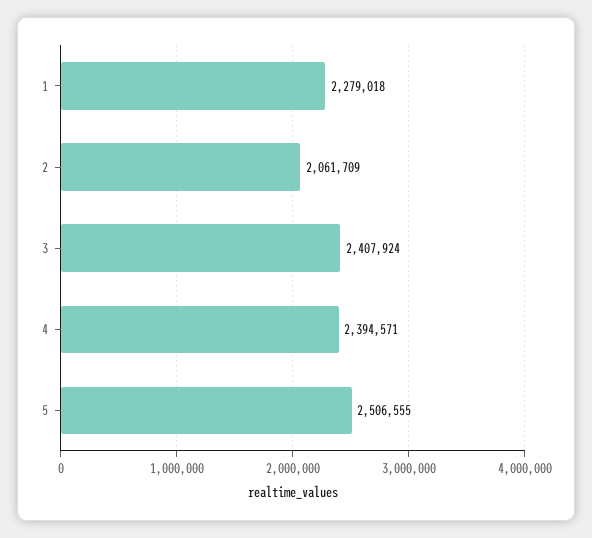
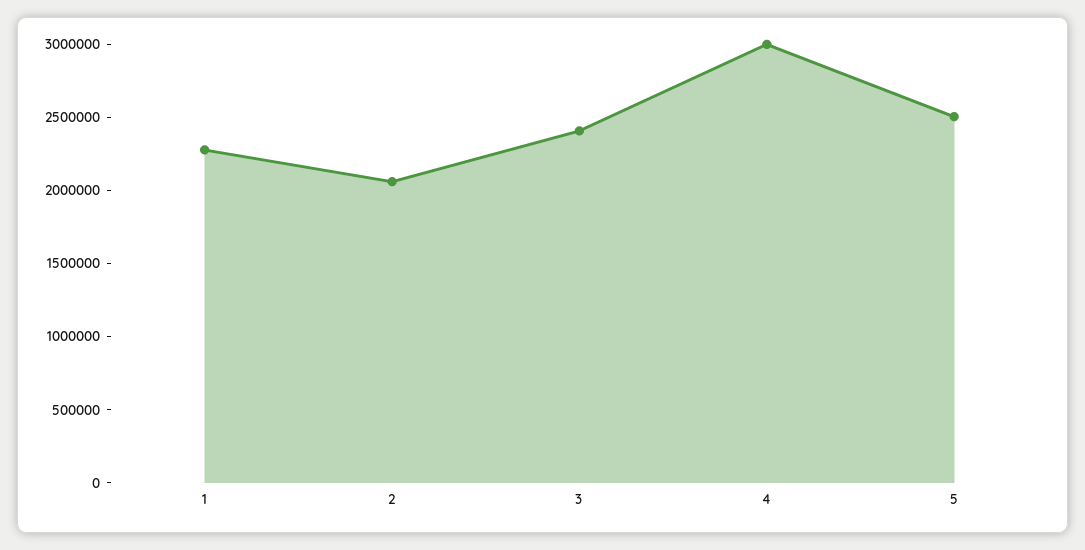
4: 2394571 -> 3000000

